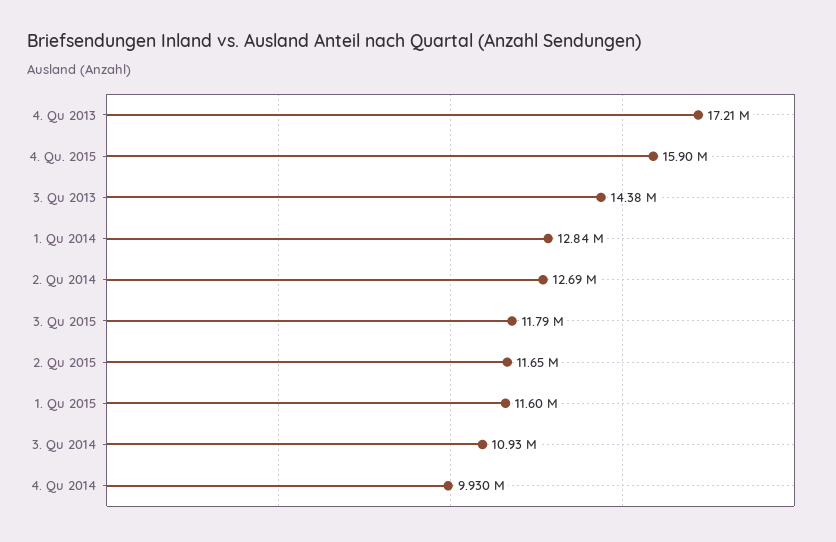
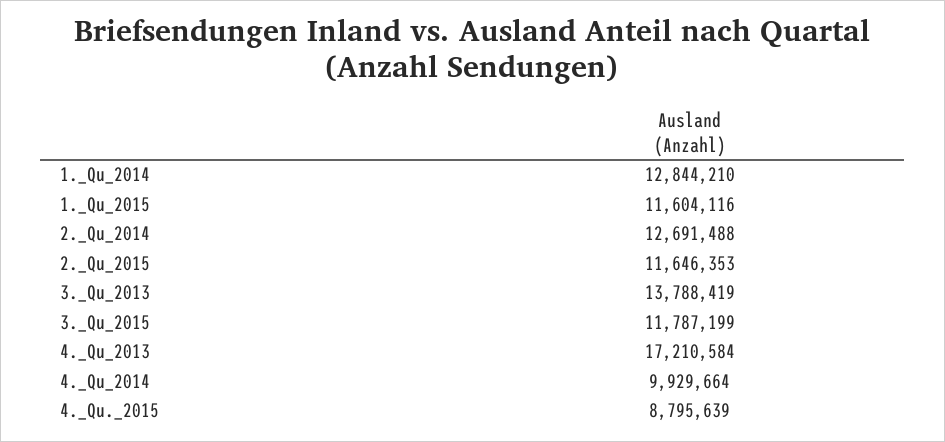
4. Qu. 2015: 15900000 -> 8795639
3. Qu 2013: 14380000 -> 13788419
3. Qu 2014: 10930000 -> none

